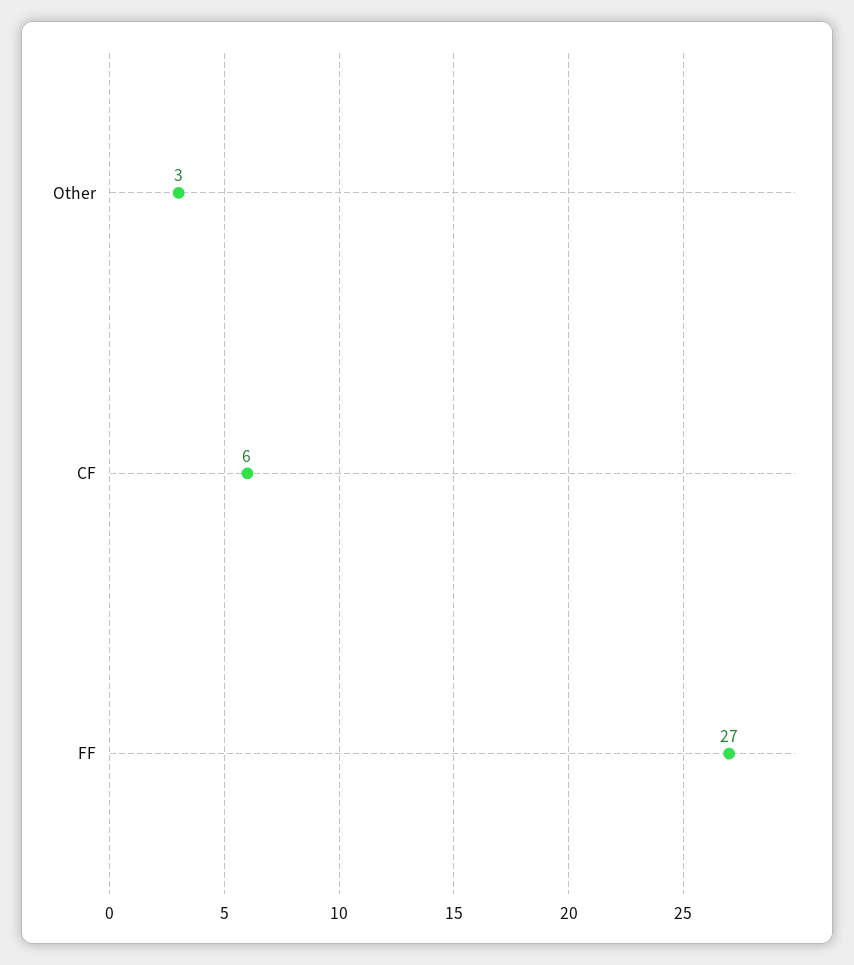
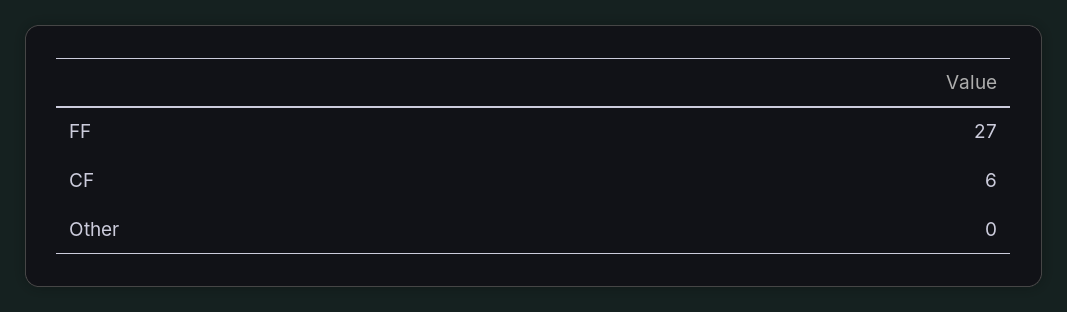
Other: 3 -> 0

